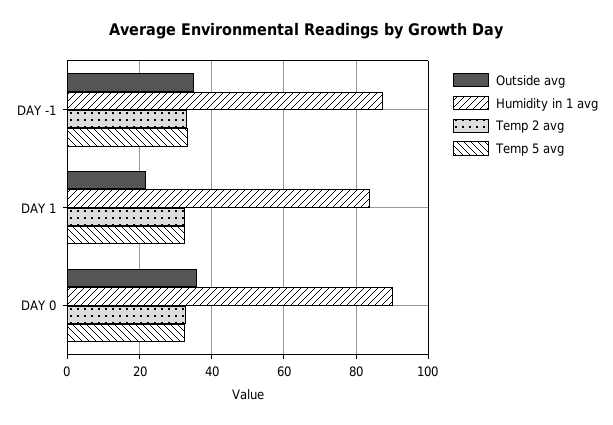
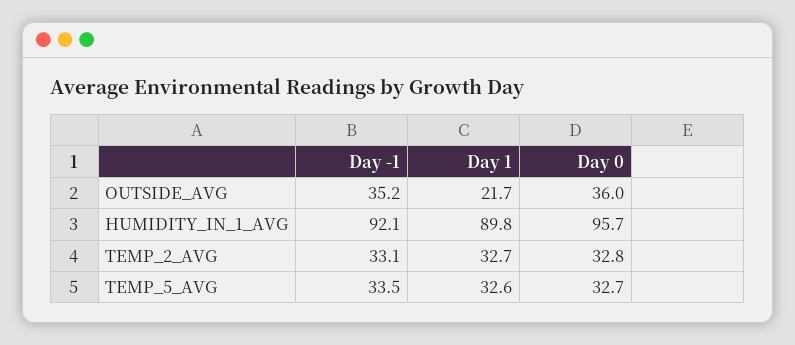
Humidity in 1 avg, DAY -1: 88 -> 92.1
Humidity in 1 avg, DAY 1: 84 -> 89.8
Humidity in 1 avg, DAY 0: 90 -> 95.7

